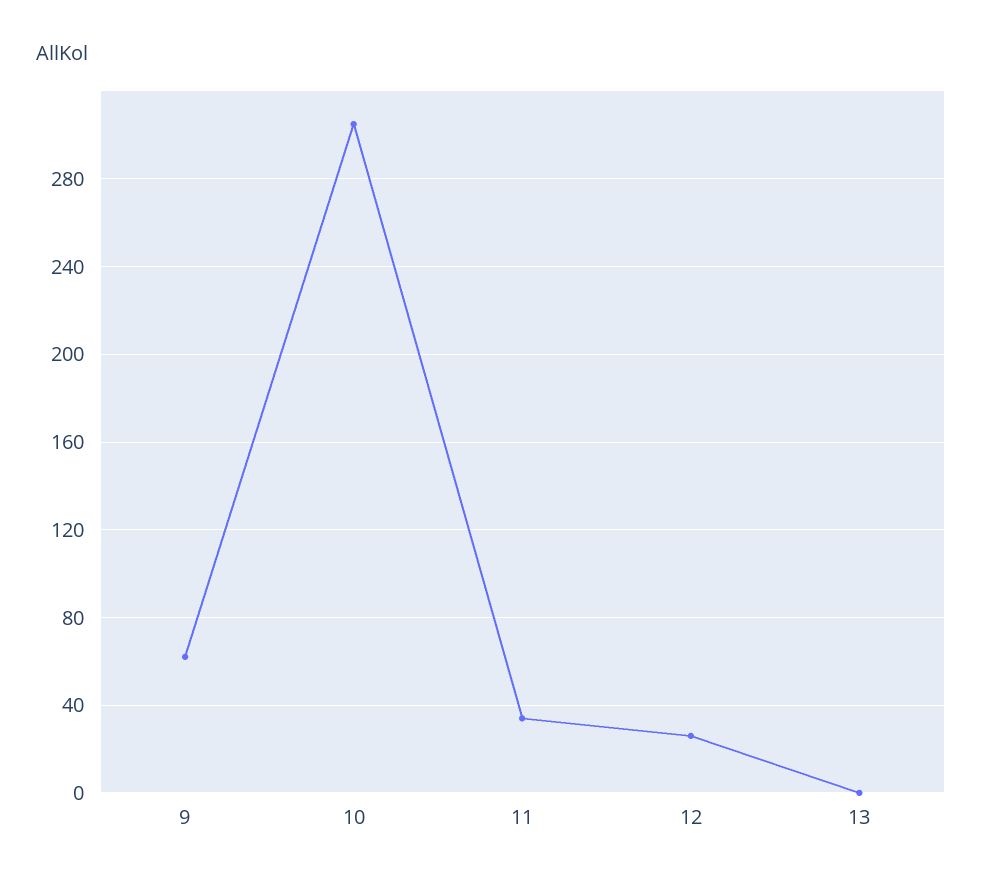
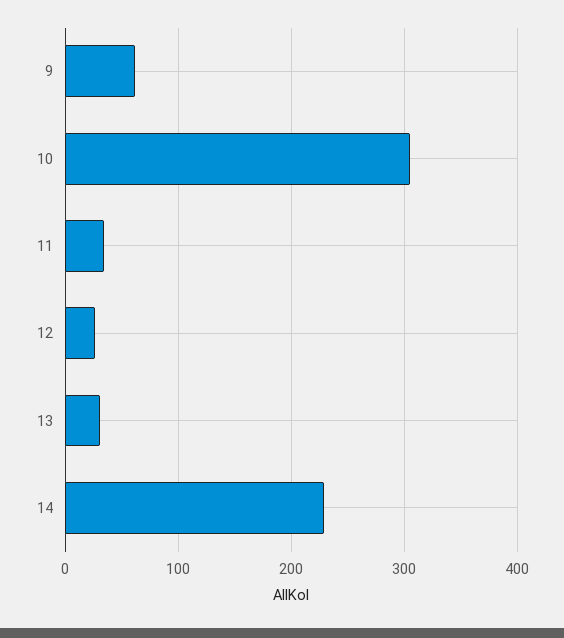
13: 0 -> 30
14: none -> 230

